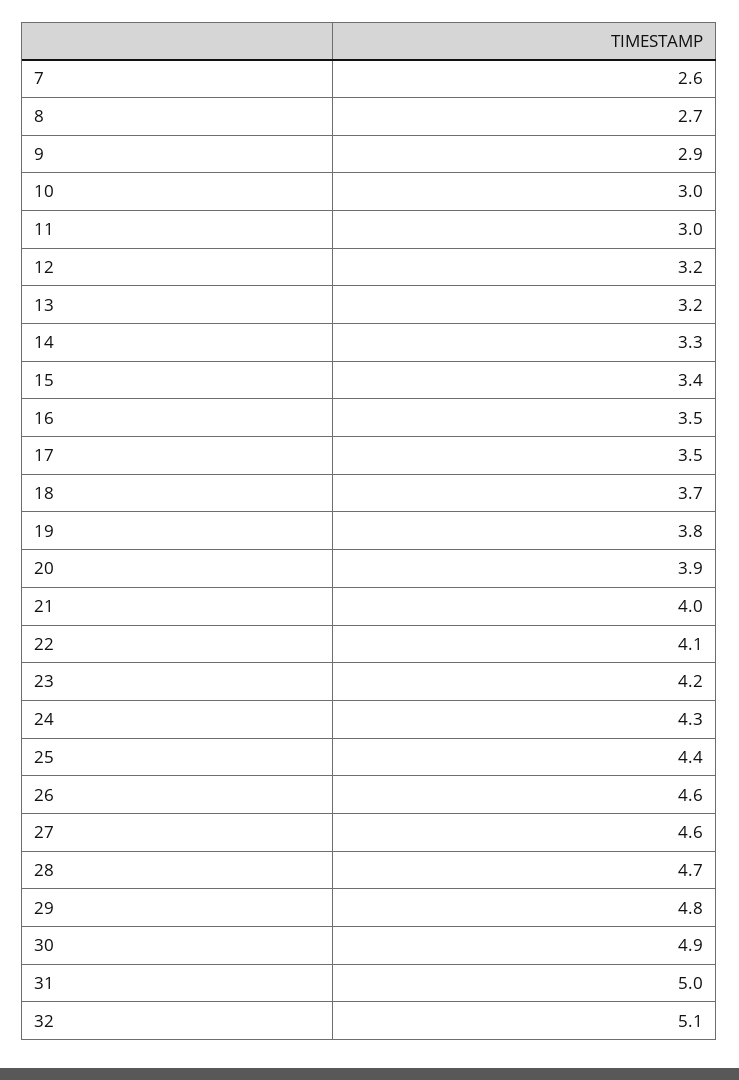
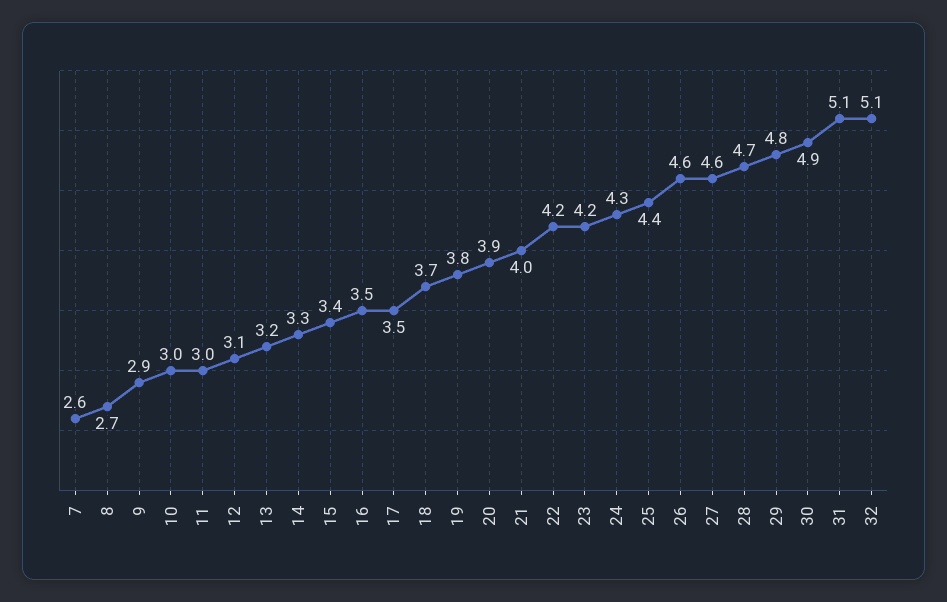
12: 3.2 -> 3.1
22: 4.1 -> 4.2
31: 5 -> 5.1

